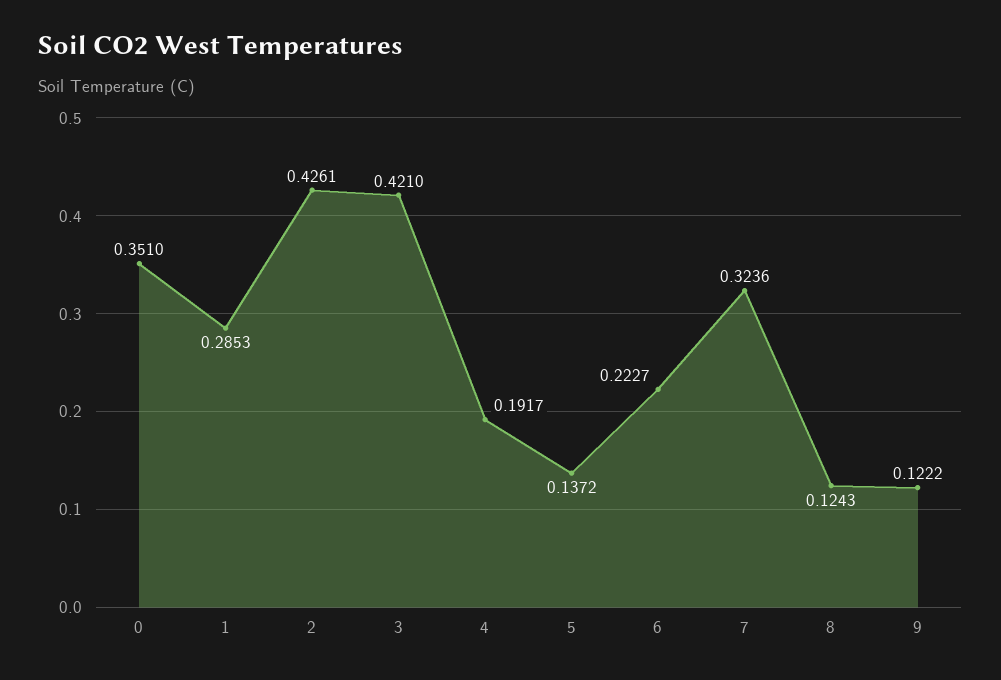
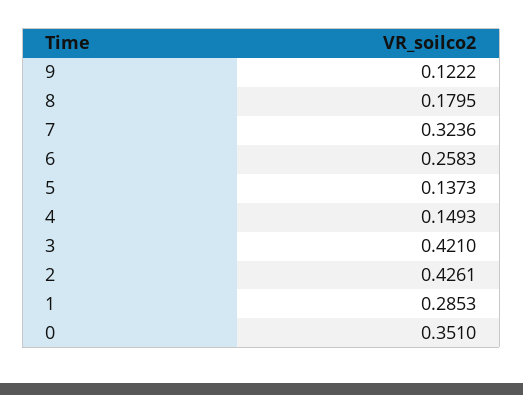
4: 0.1917 -> 0.1493
5: 0.1372 -> 0.1373
6: 0.2227 -> 0.2583
8: 0.1243 -> 0.1795

